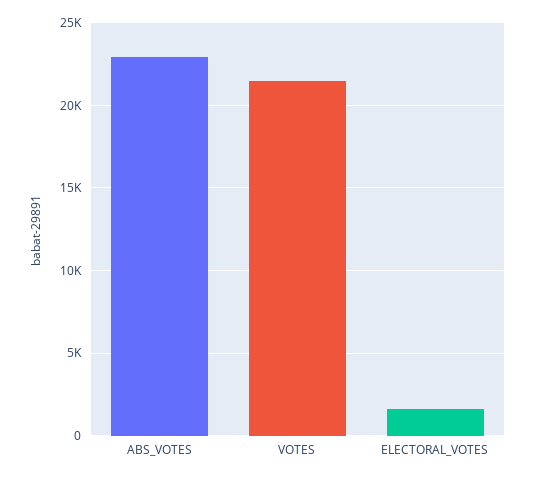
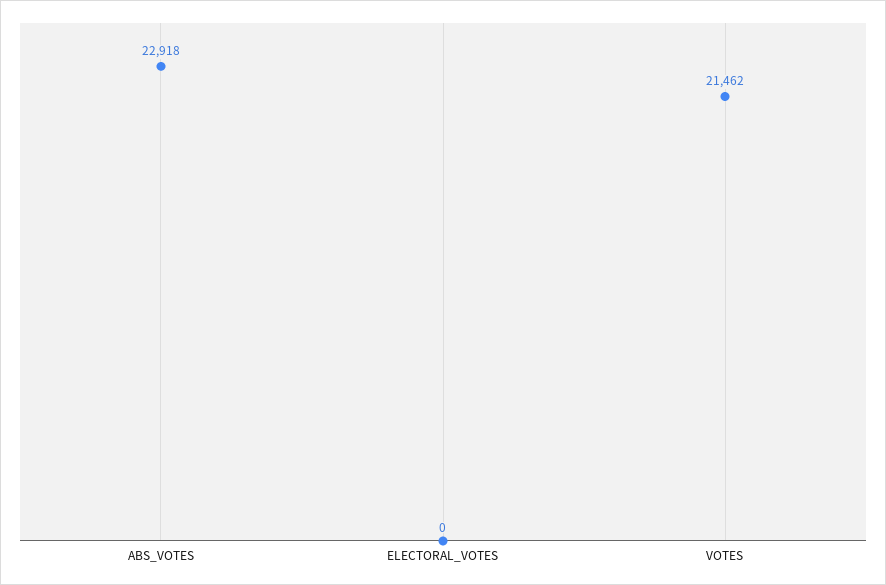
ELECTORAL_VOTES: 1500 -> 0

